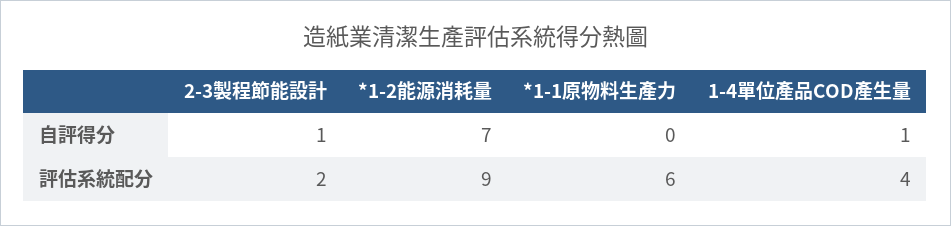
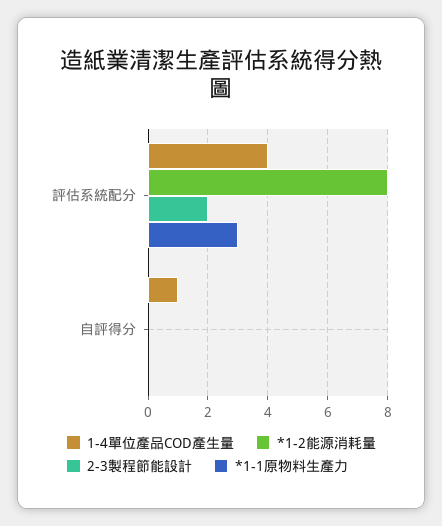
2-3製程節能設計, 自評得分: 1 -> 0
*1-2能源消耗量, 自評得分: 7 -> 0
*1-2能源消耗量, 評估系統配分: 9 -> 8
*1-1原物料生產力, 評估系統配分: 6 -> 3

